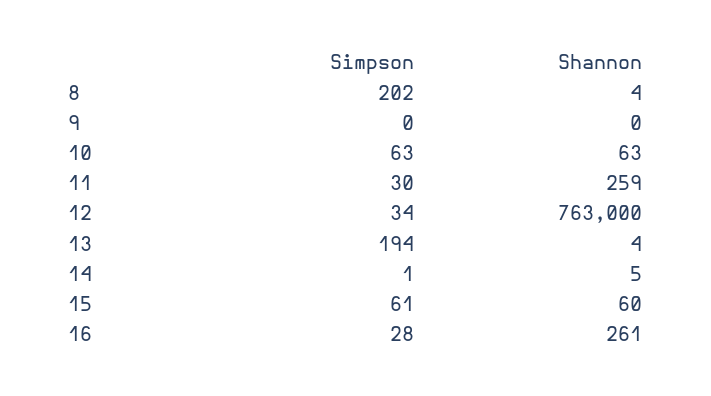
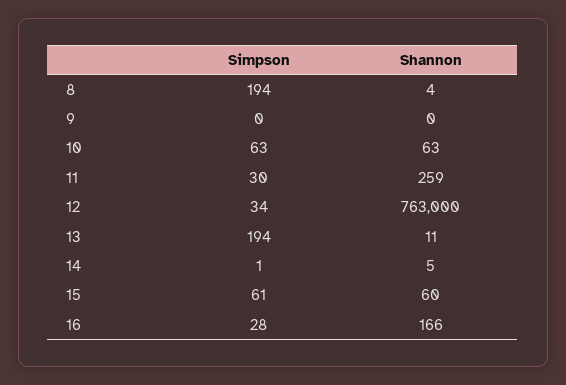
Simpson, 8: 202 -> 194
Shannon, 13: 4 -> 11
Shannon, 16: 261 -> 166

